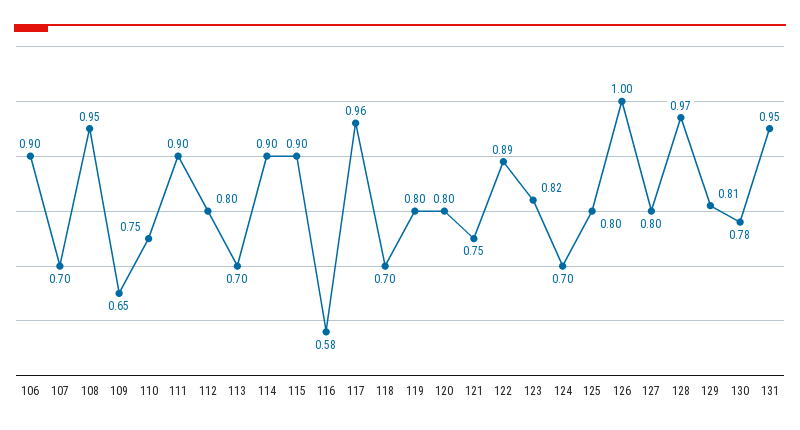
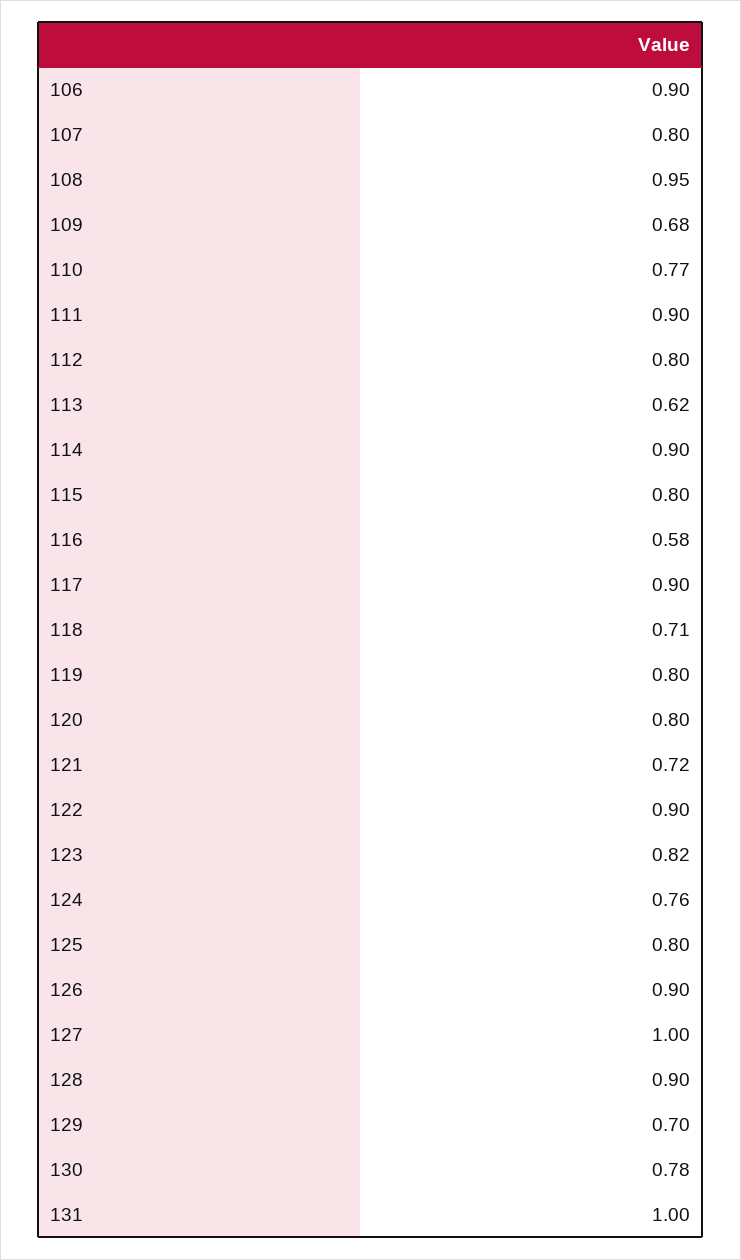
107: 0.7 -> 0.8
109: 0.65 -> 0.68
110: 0.75 -> 0.77
113: 0.7 -> 0.62
115: 0.9 -> 0.8
117: 0.96 -> 0.9
118: 0.7 -> 0.71
121: 0.75 -> 0.72
122: 0.89 -> 0.9
124: 0.7 -> 0.76
126: 1 -> 0.9
127: 0.8 -> 1
128: 0.97 -> 0.9
129: 0.81 -> 0.7
131: 0.95 -> 1

